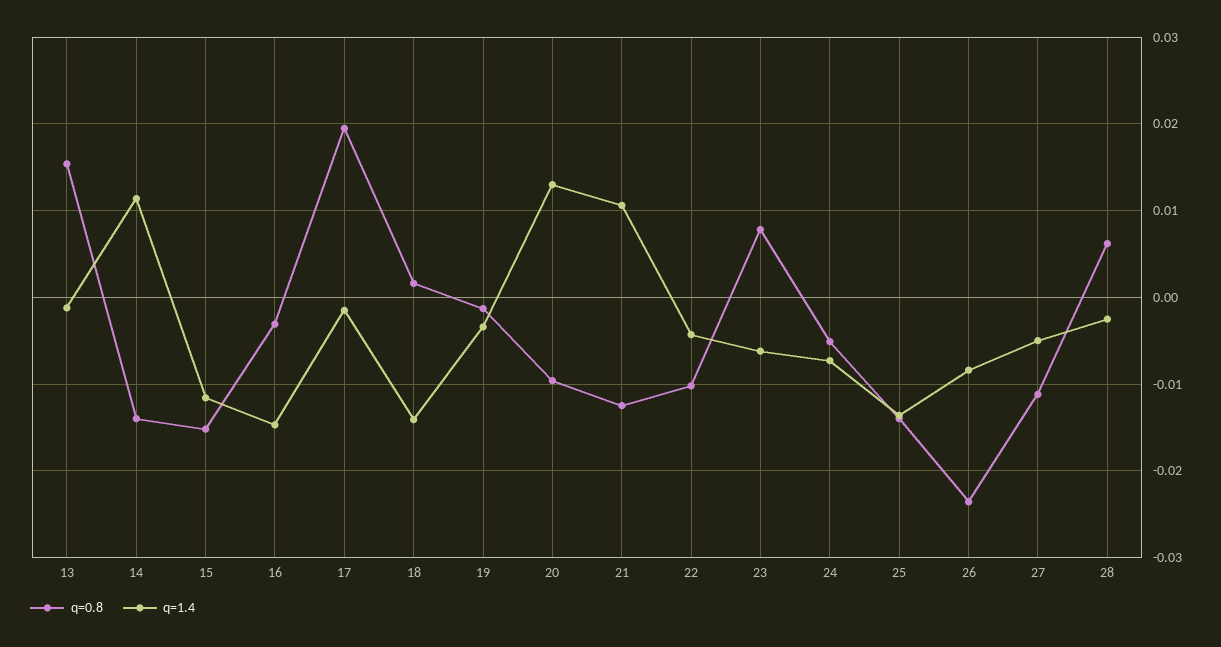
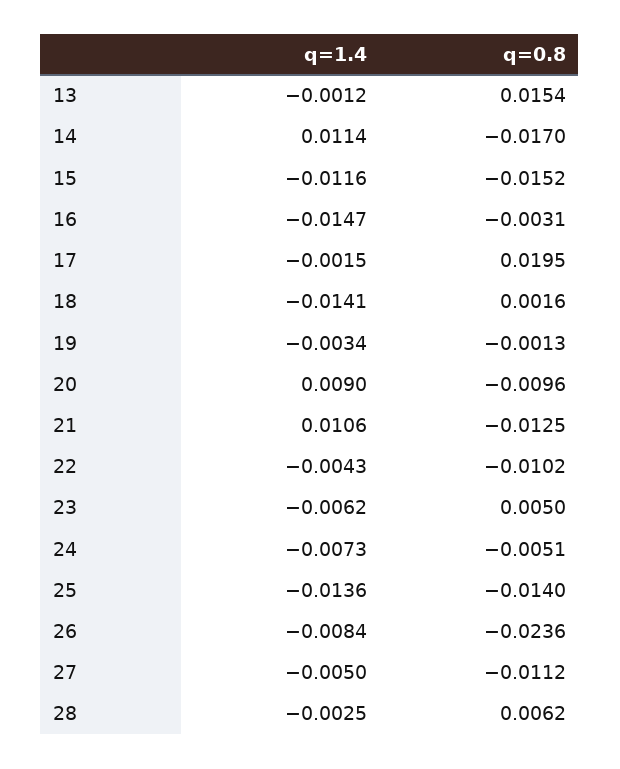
q=0.8, 14: -0.014 -> -0.017
q=1.4, 20: 0.013 -> 0.009
q=0.8, 23: 0.008 -> 0.005

